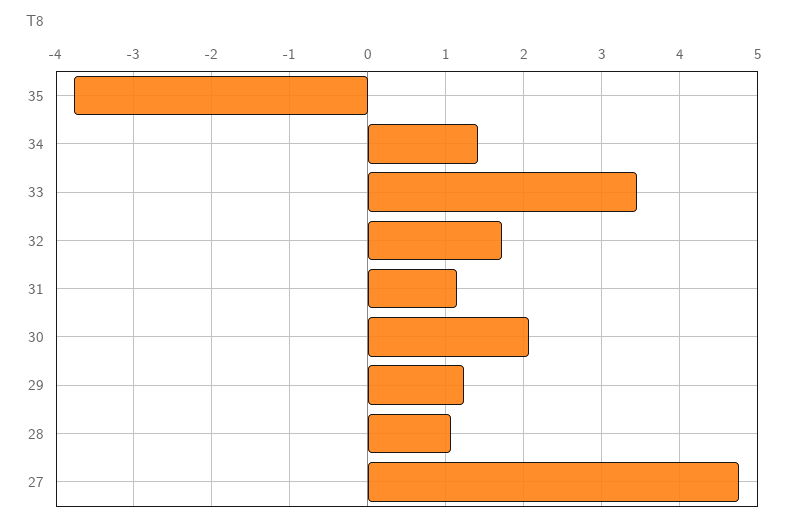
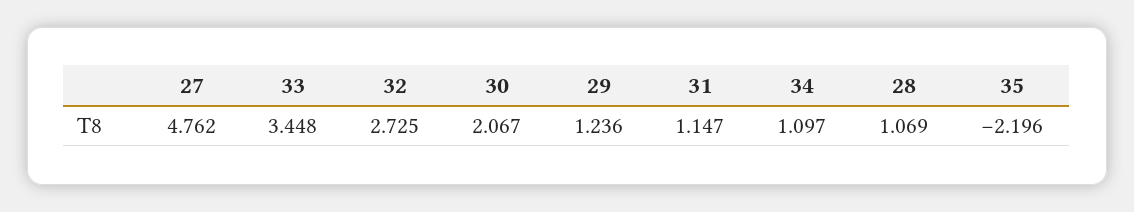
35: -3.8 -> -2.196
34: 1.4 -> 1.097
32: 1.7 -> 2.725

